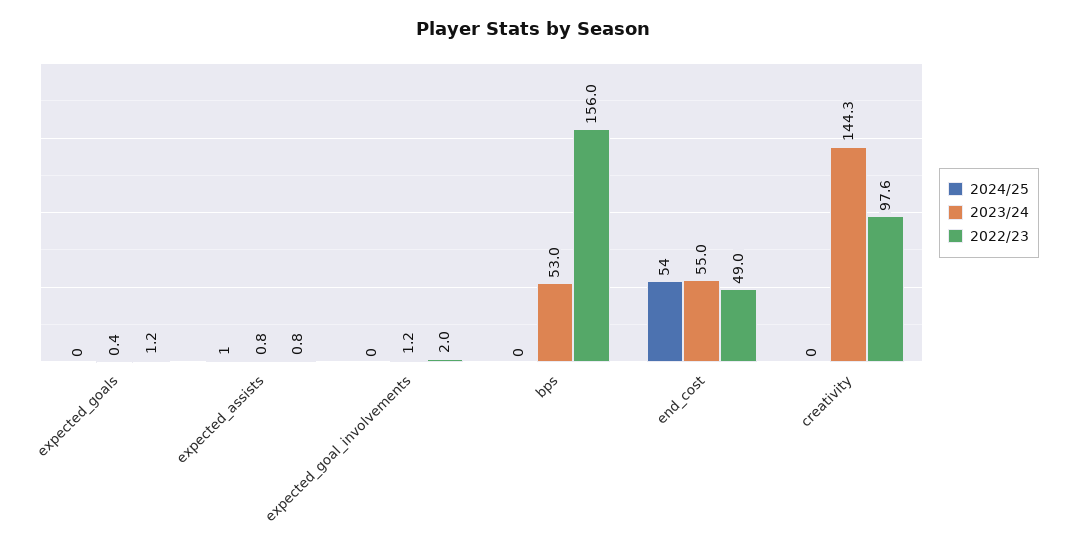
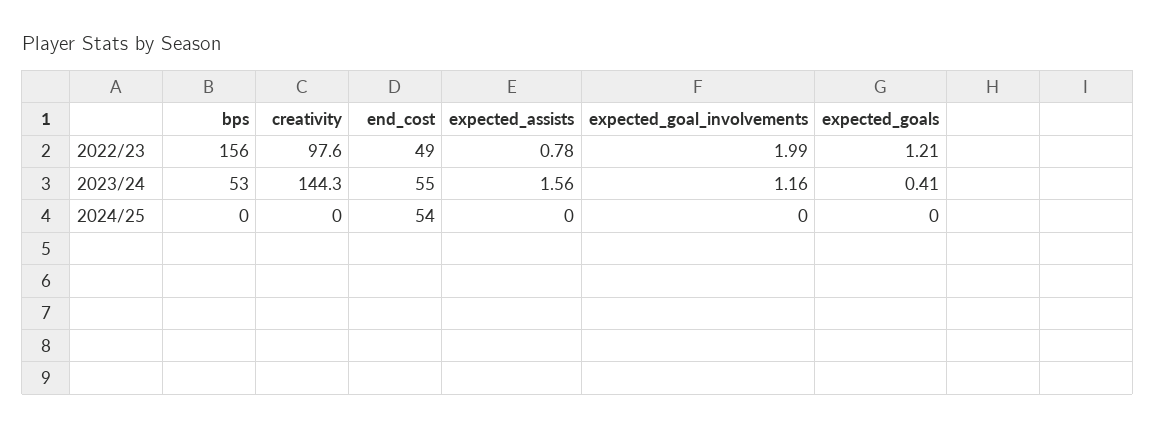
2024/25, expected_assists: 1 -> 0
2023/24, expected_assists: 0.8 -> 1.56

